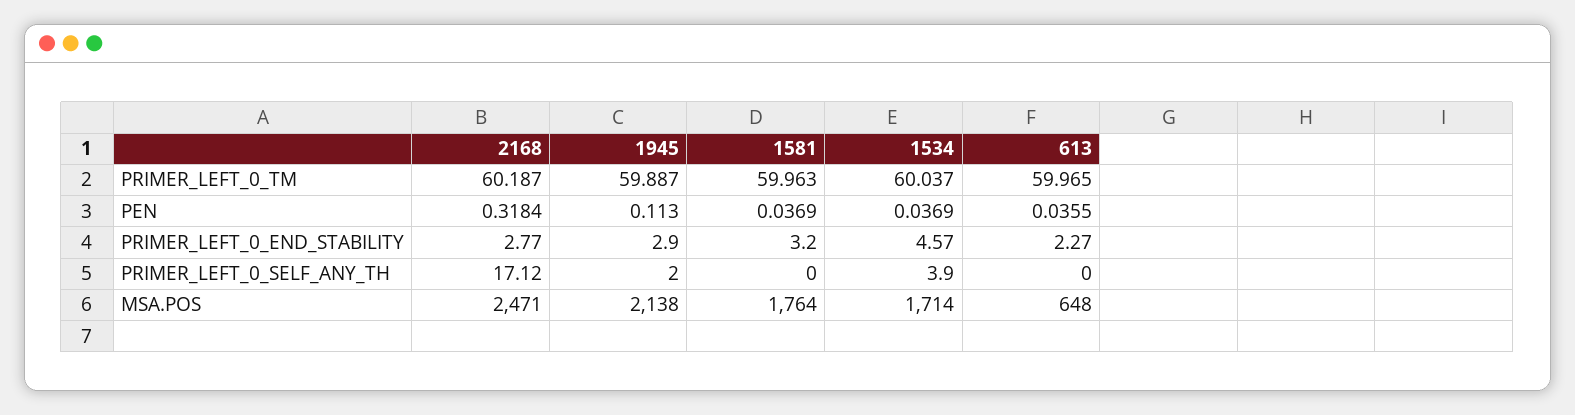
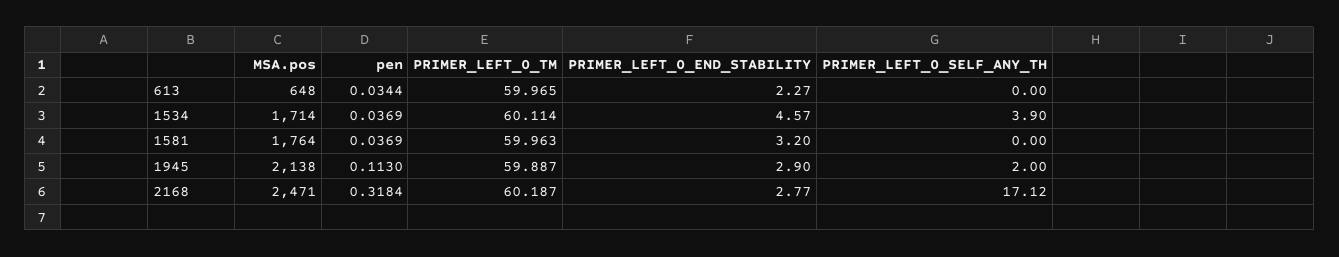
1534, PRIMER_LEFT_0_TM: 60.037 -> 60.114
613, PEN: 0.0355 -> 0.0344

